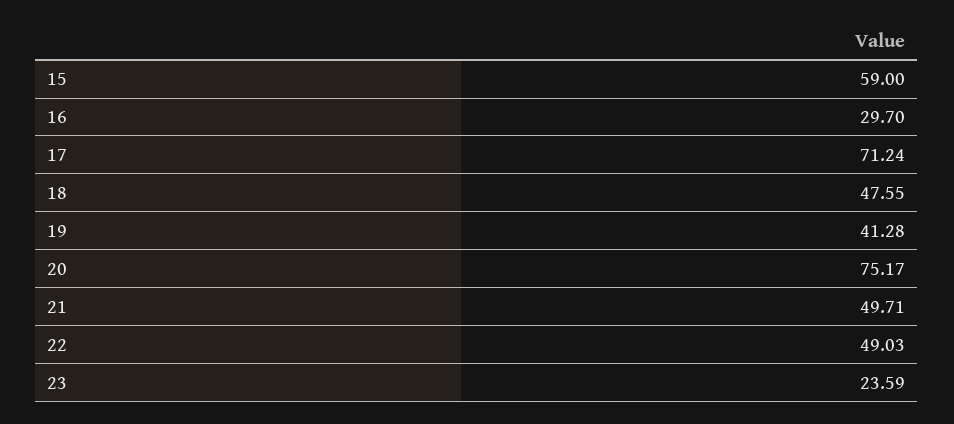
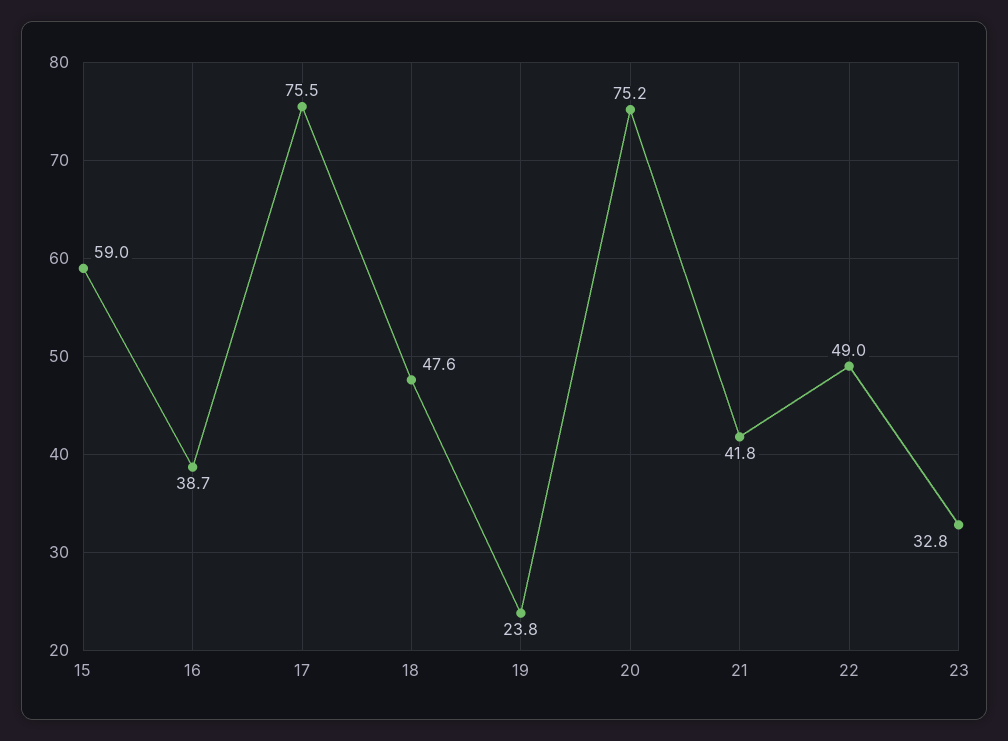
16: 29.7 -> 38.7
17: 71.24 -> 75.5
19: 41.28 -> 23.8
21: 49.71 -> 41.8
23: 23.59 -> 32.8

